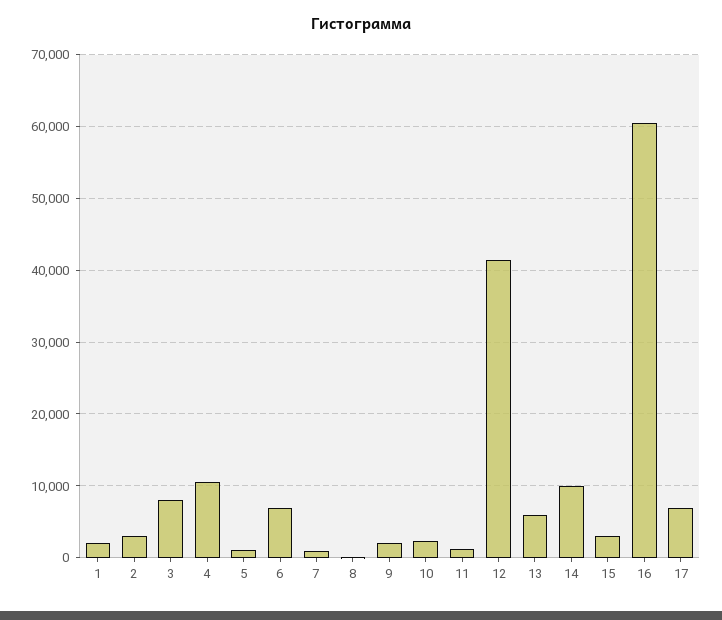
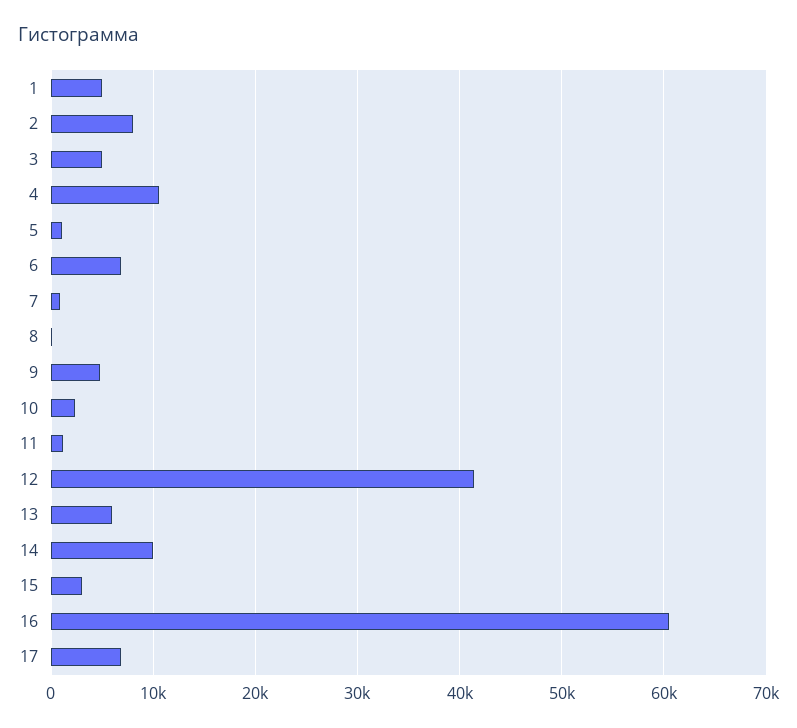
1: 2000 -> 5000
2: 3000 -> 8000
3: 8000 -> 5000
9: 2000 -> 5000

